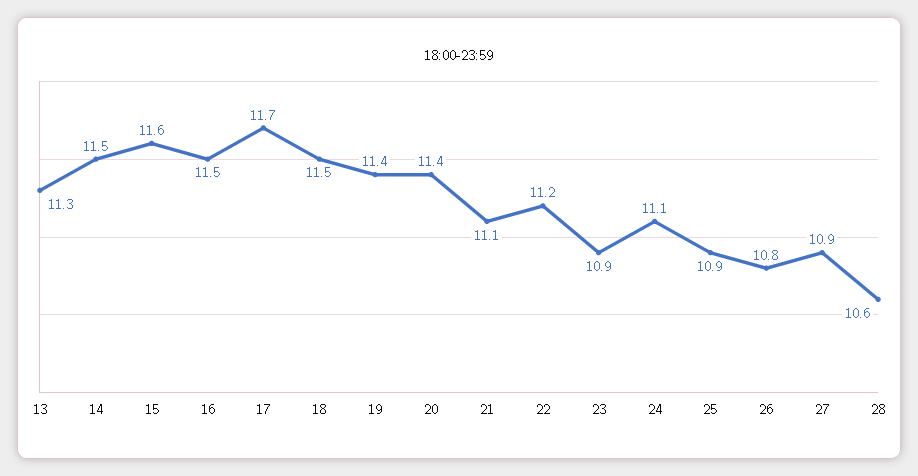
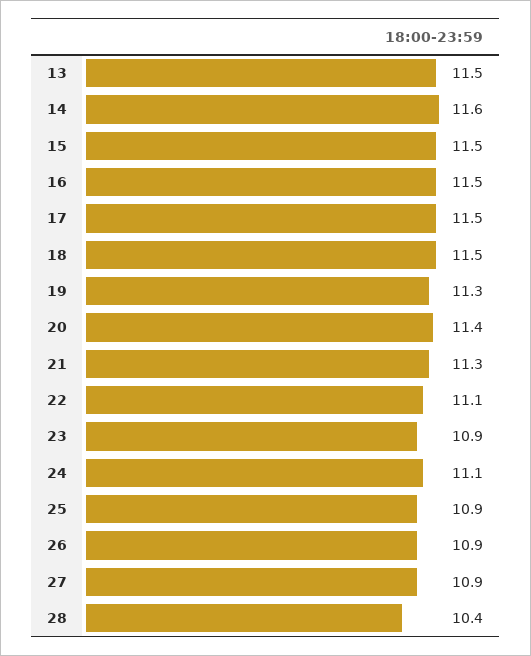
13: 11.3 -> 11.5
14: 11.5 -> 11.6
15: 11.6 -> 11.5
17: 11.7 -> 11.5
19: 11.4 -> 11.3
21: 11.1 -> 11.3
22: 11.2 -> 11.1
26: 10.8 -> 10.9
28: 10.6 -> 10.4

